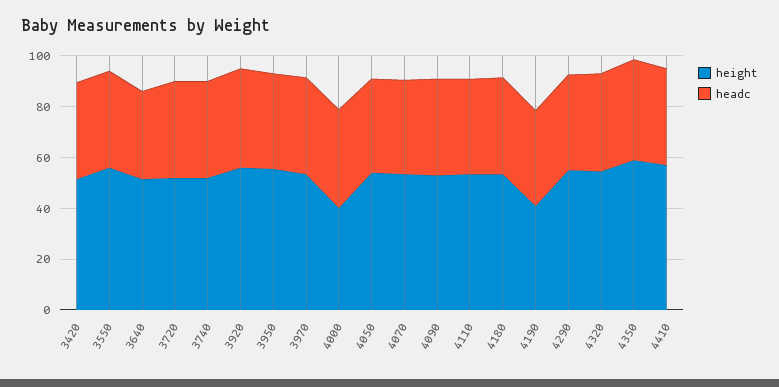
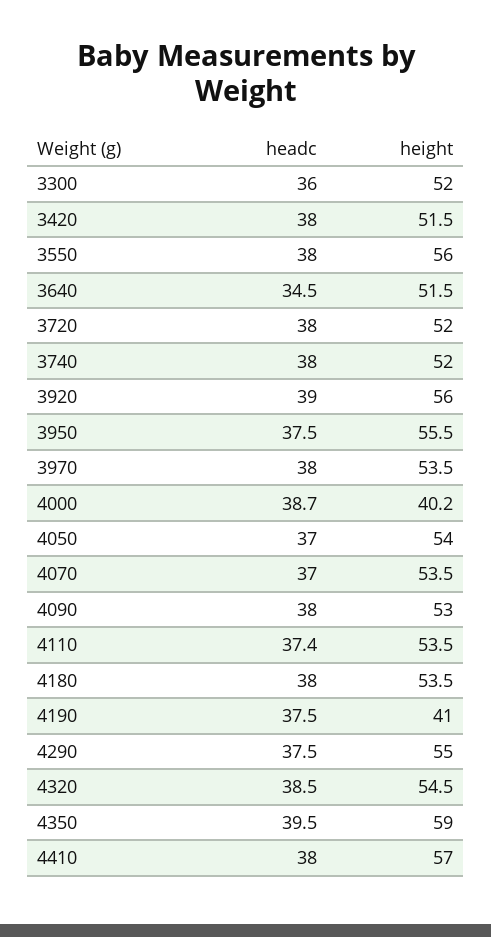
headc, 3300: none -> 36
height, 3300: none -> 52

